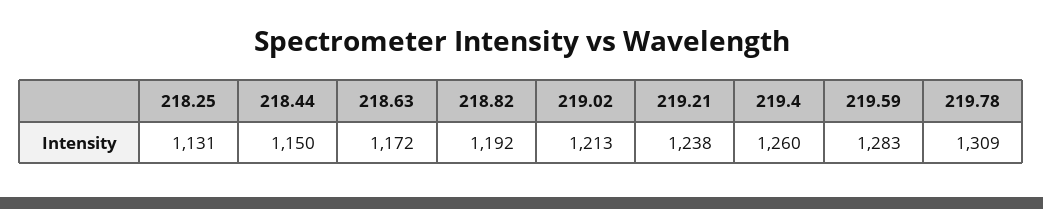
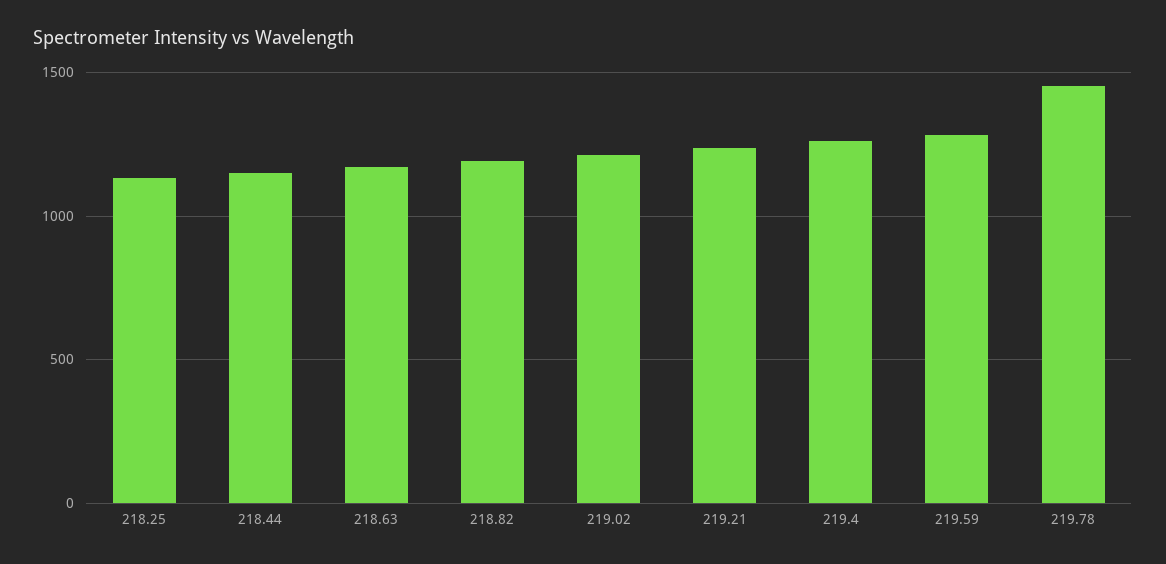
219.78: 1309 -> 1450

